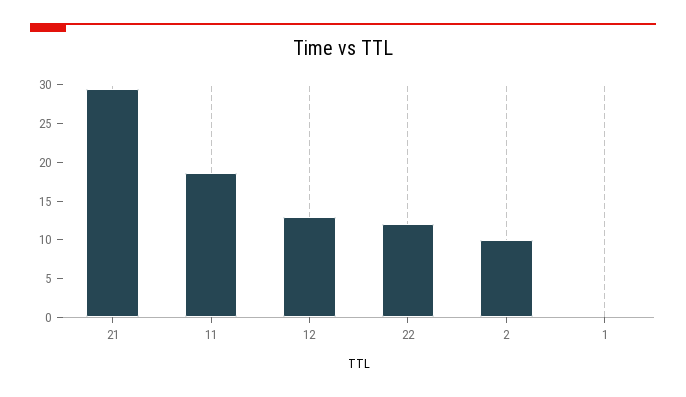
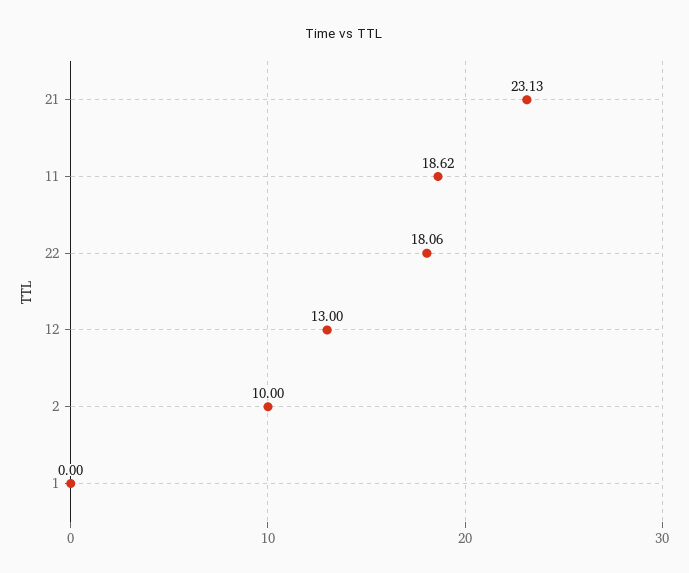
21: 30 -> 23.13
22: 12.5 -> 18.06

